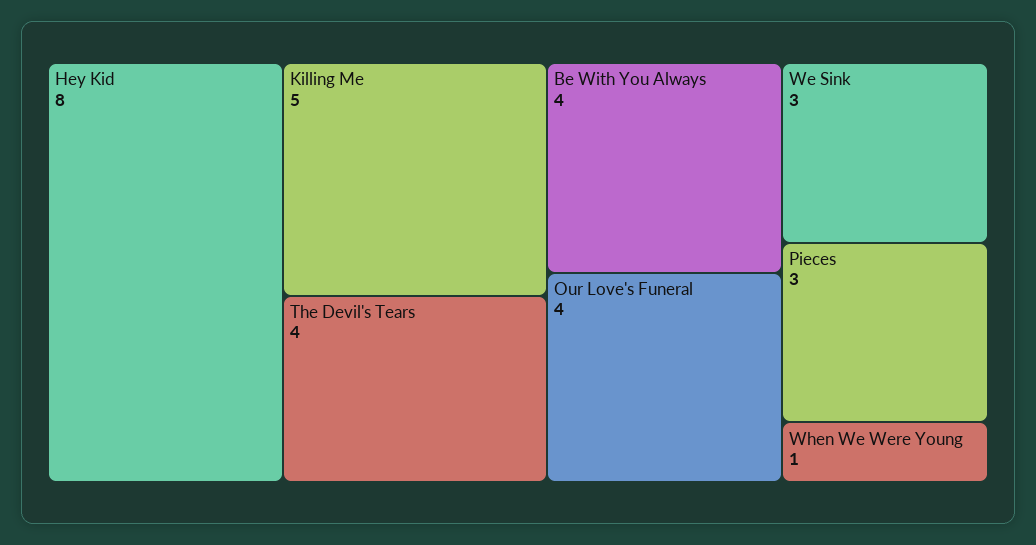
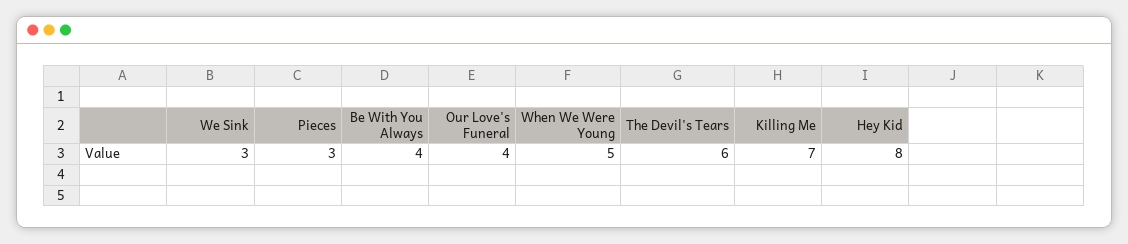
Killing Me: 5 -> 7
The Devil's Tears: 4 -> 6
When We Were Young: 1 -> 5

